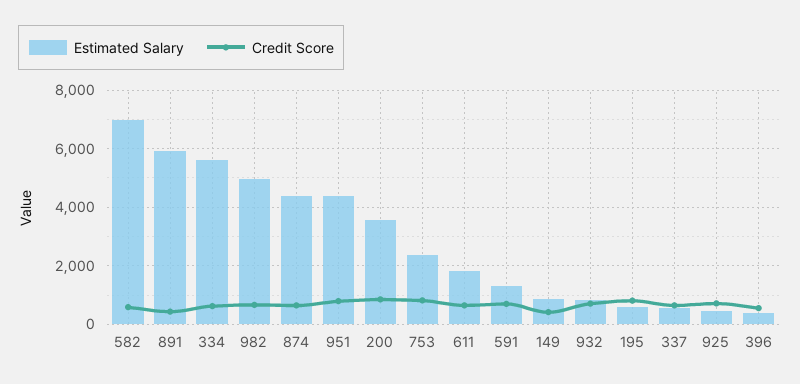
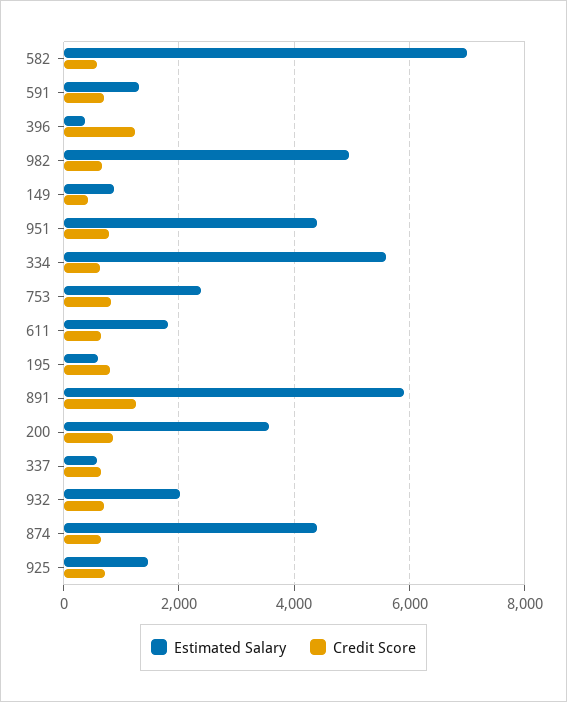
Credit Score, 891: 500 -> 1200
Estimated Salary, 932: 750 -> 2000
Estimated Salary, 925: 500 -> 1400
Credit Score, 396: 500 -> 1200

